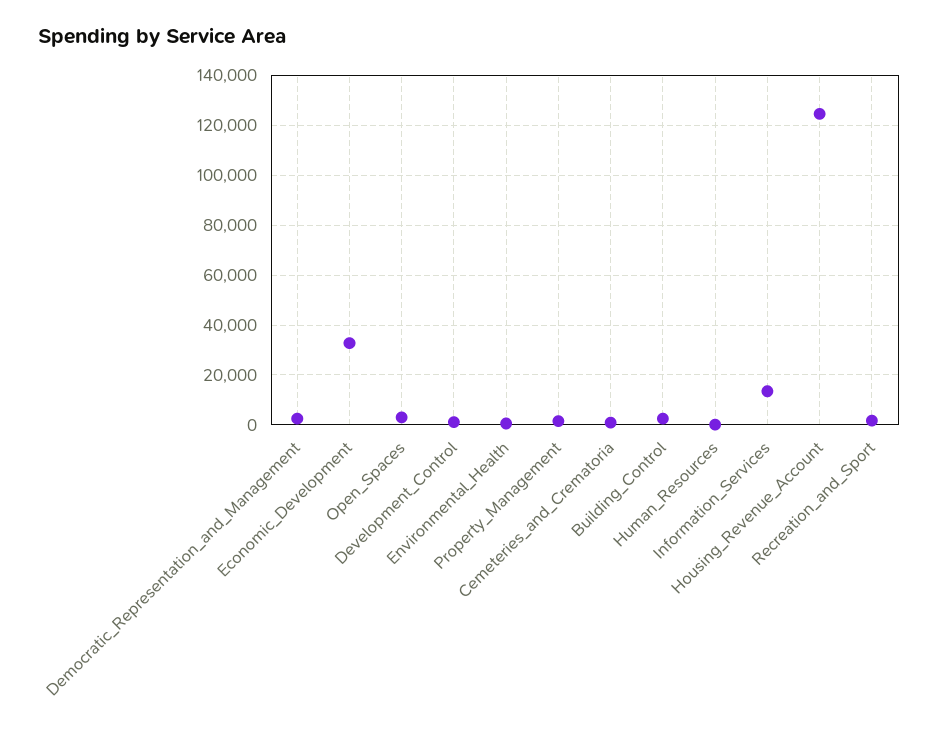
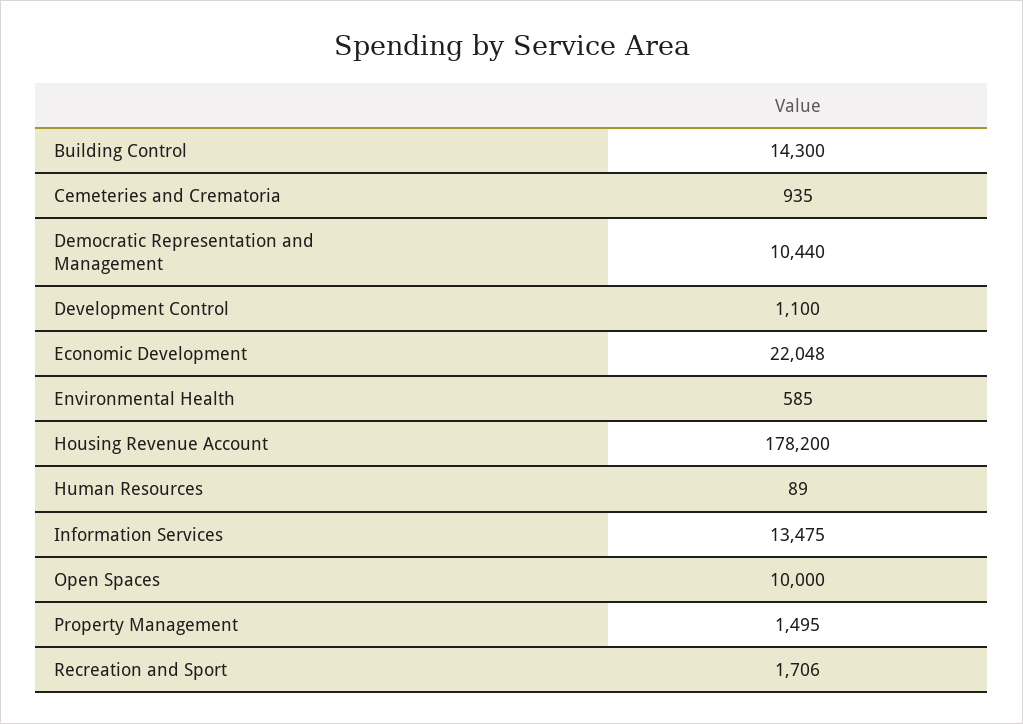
Democratic_Representation_and_Management: 2500 -> 10440
Economic_Development: 32500 -> 22048
Open_Spaces: 2500 -> 10000
Building_Control: 2500 -> 14300
Housing_Revenue_Account: 125000 -> 178200

